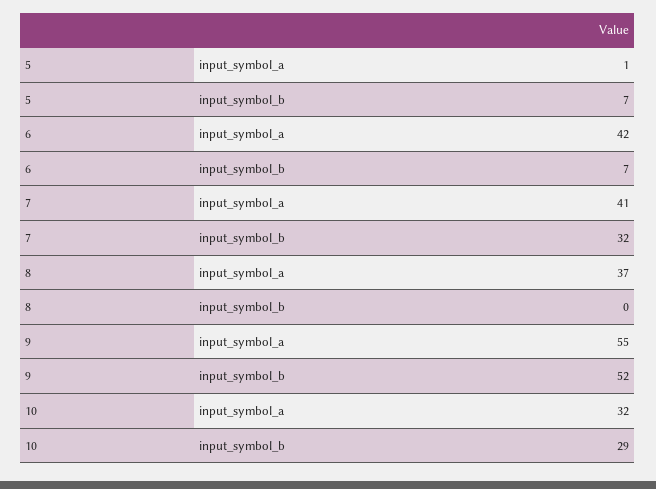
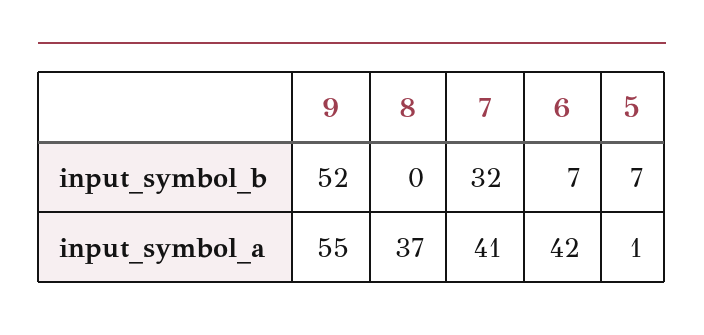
10, input_symbol_a: 32 -> none
10, input_symbol_b: 29 -> none

